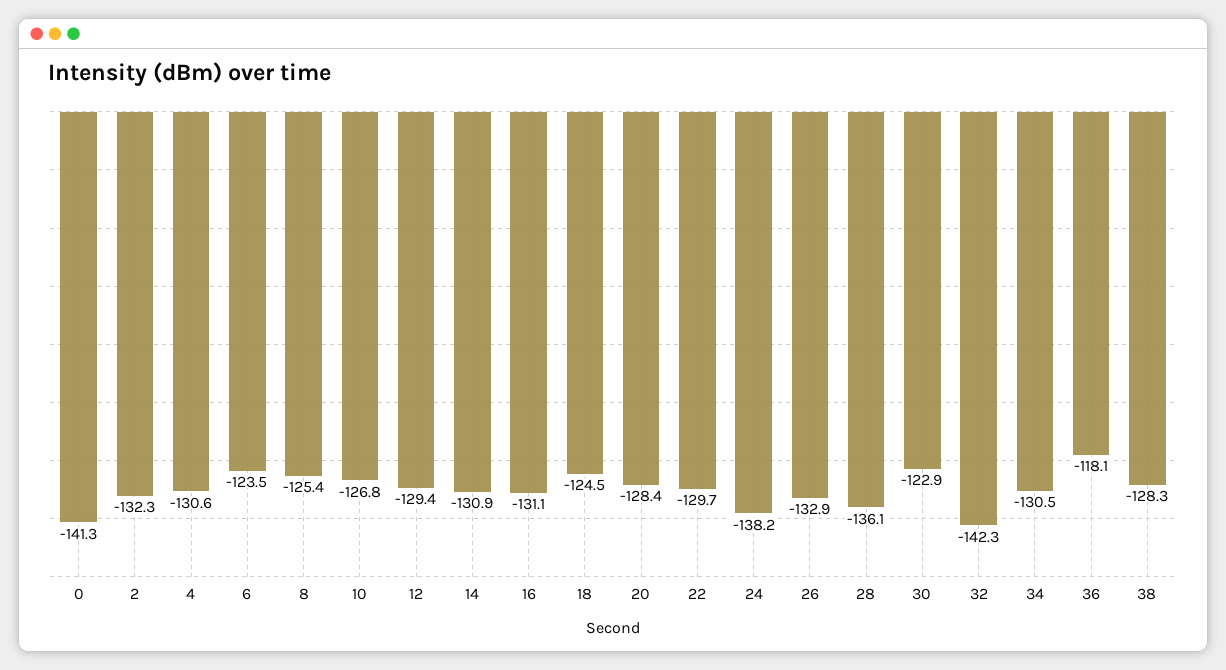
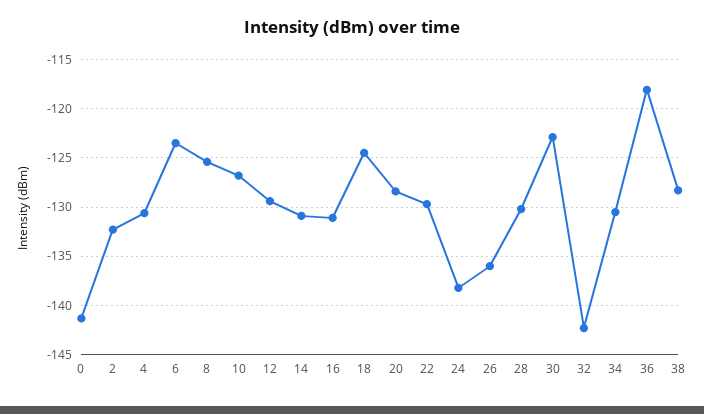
26: -132.9 -> -136
28: -136.1 -> -130

